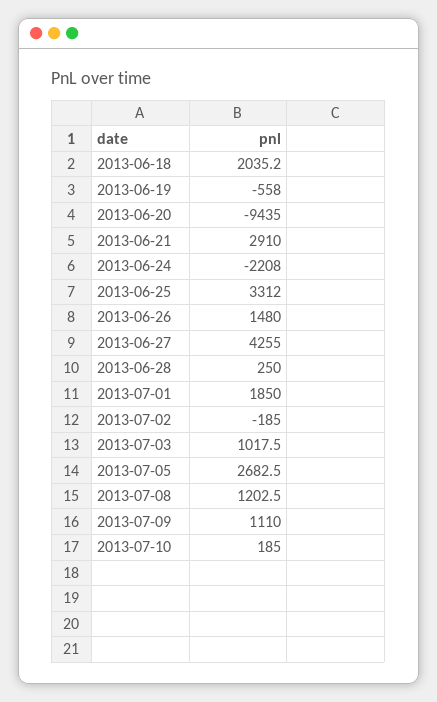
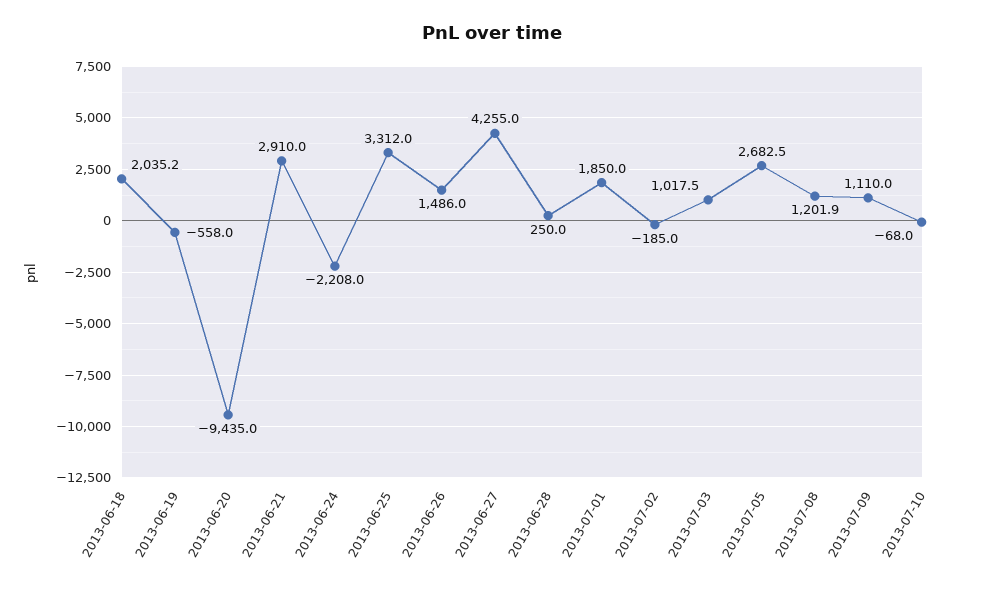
2013-06-26: 1480 -> 1486
2013-07-08: 1202.5 -> 1201.9
2013-07-10: 185 -> -68

